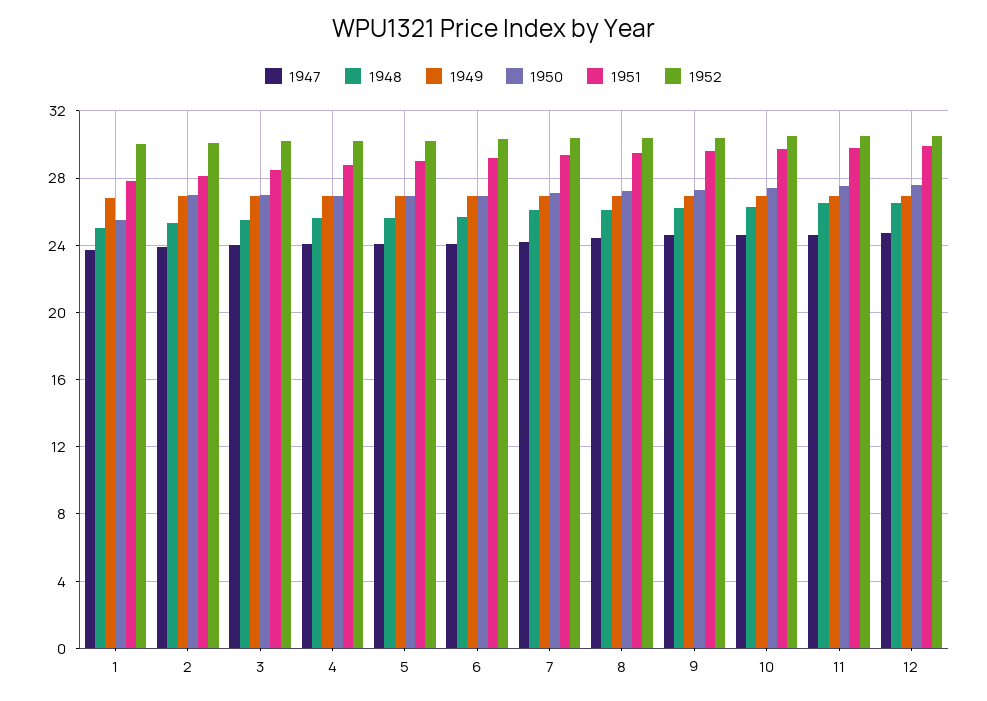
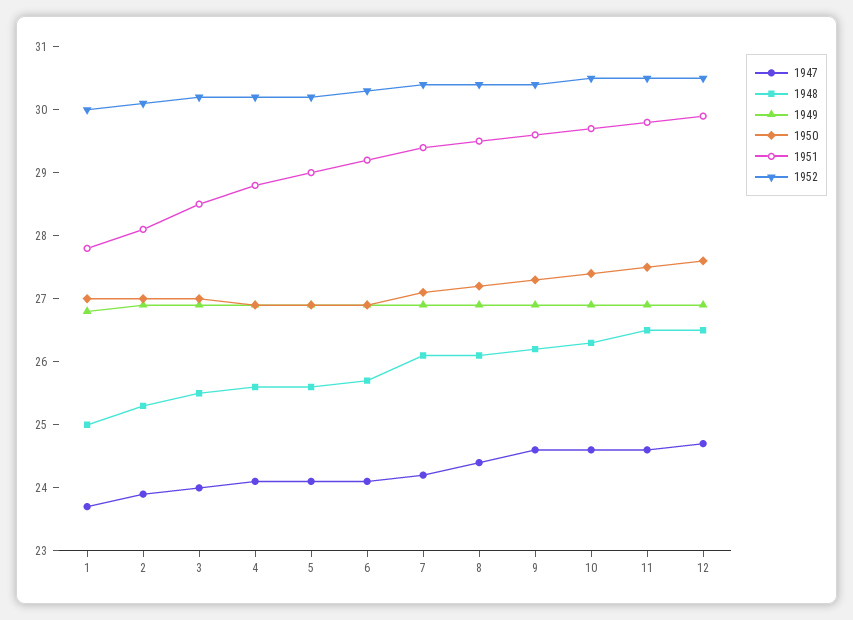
1950, 1: 25.5 -> 27

